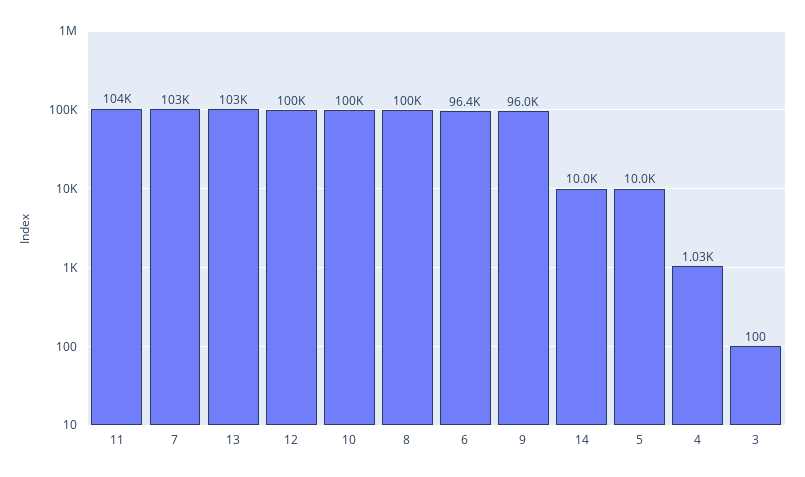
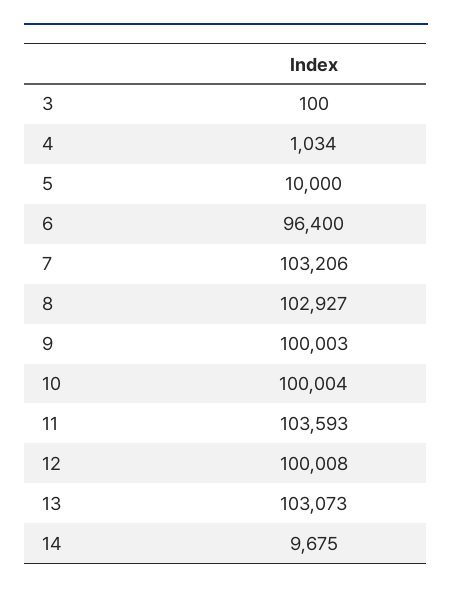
8: 100000 -> 102927
9: 96000 -> 100003
14: 10000 -> 9675

